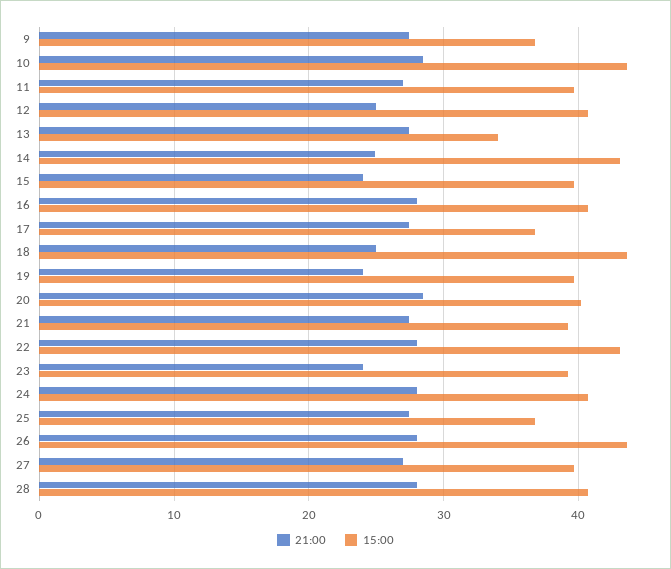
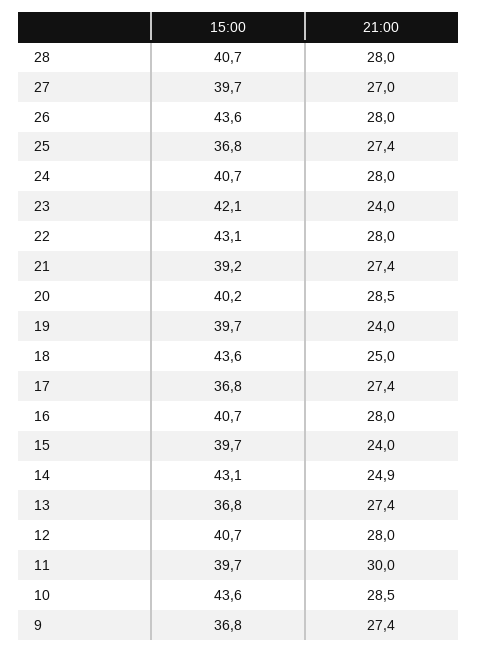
21:00, 11: 27 -> 30
21:00, 12: 25 -> 28
15:00, 13: 34 -> 36.8
15:00, 23: 39 -> 42.1

